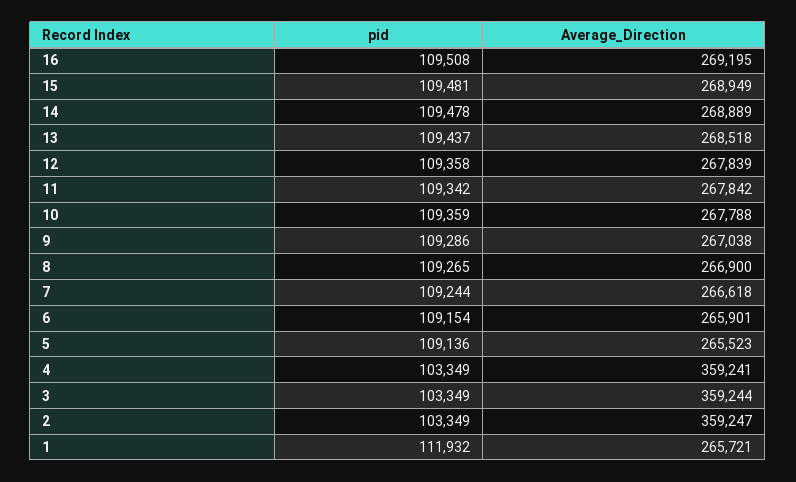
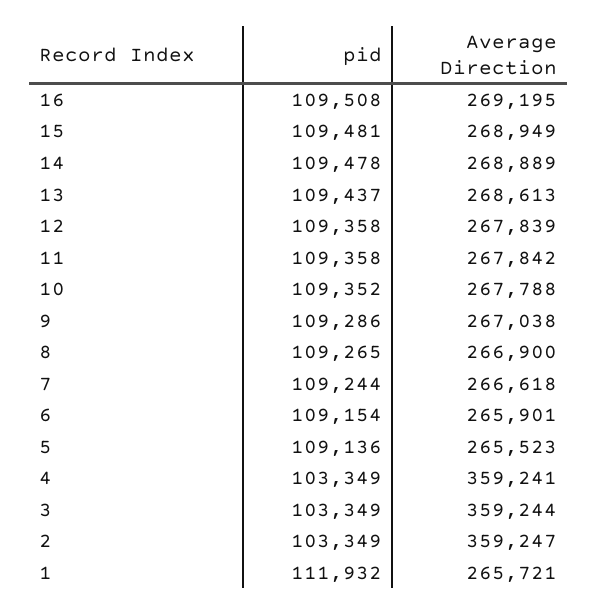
Average_Direction, 13: 268518 -> 268613
pid, 11: 109342 -> 109358
pid, 10: 109359 -> 109352

